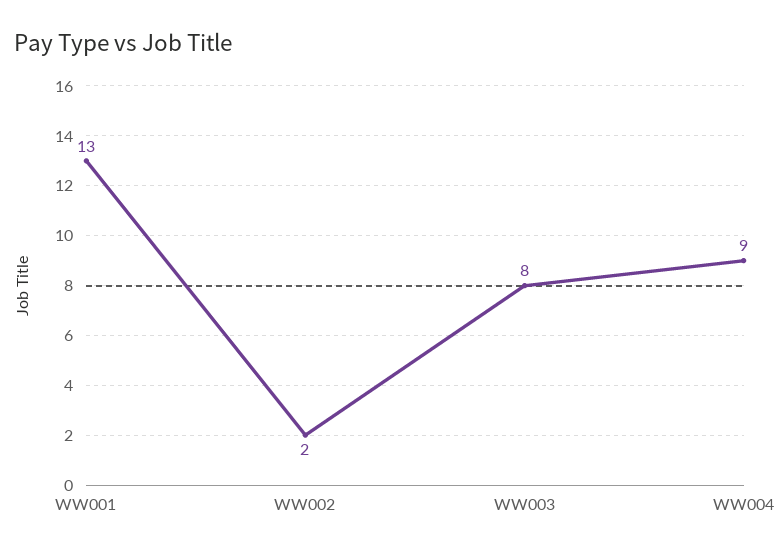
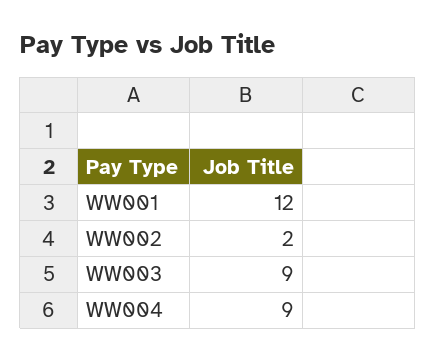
WW001: 13 -> 12
WW003: 8 -> 9

